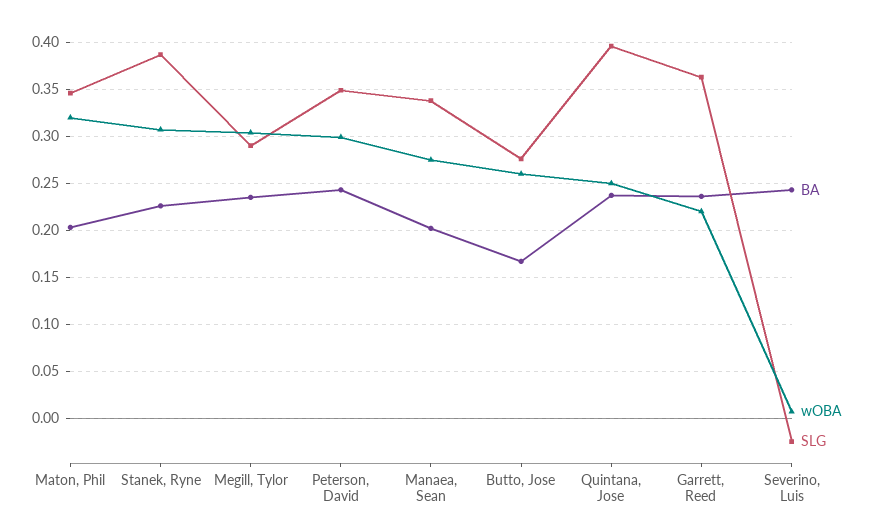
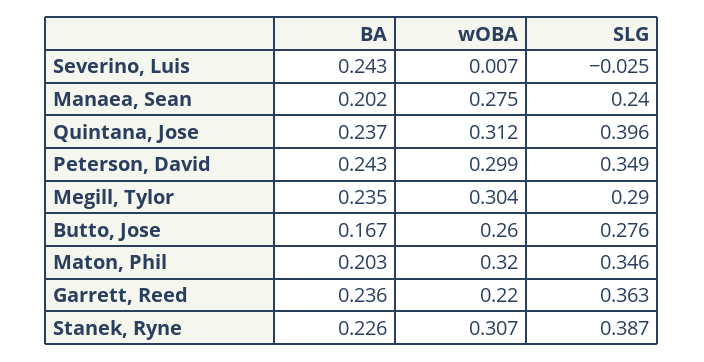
SLG, Manaea, Sean: 0.34 -> 0.24
wOBA, Quintana, Jose: 0.25 -> 0.312

